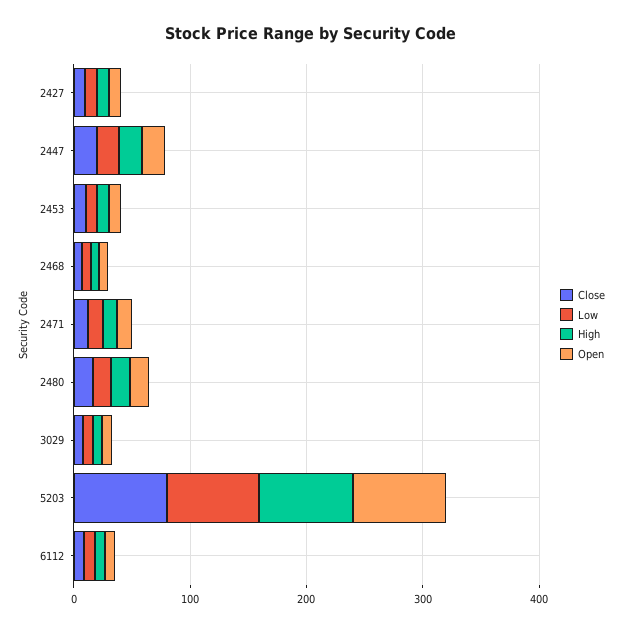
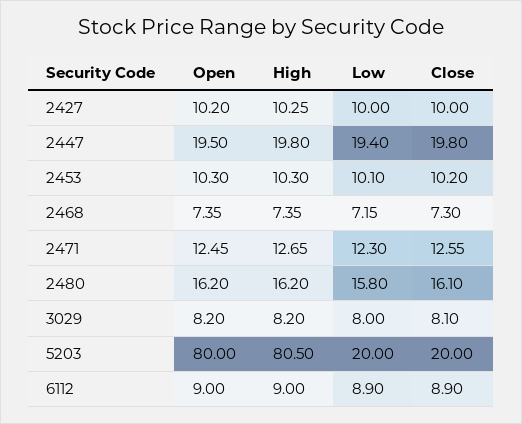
Close, 5203: 80 -> 20
Low, 5203: 80 -> 20

